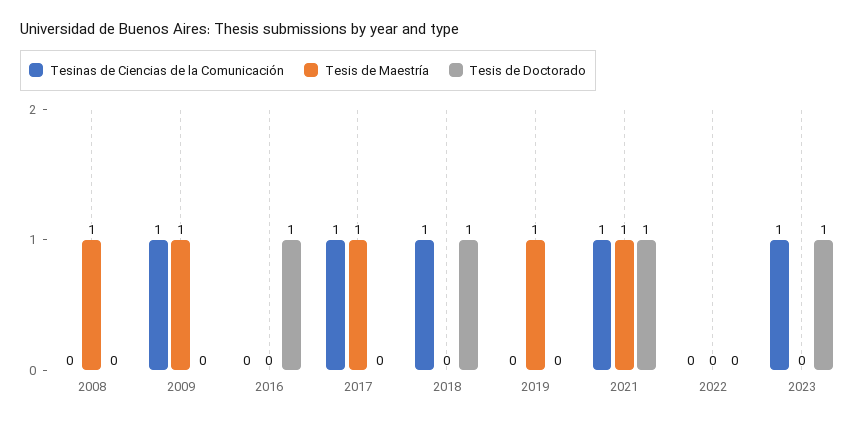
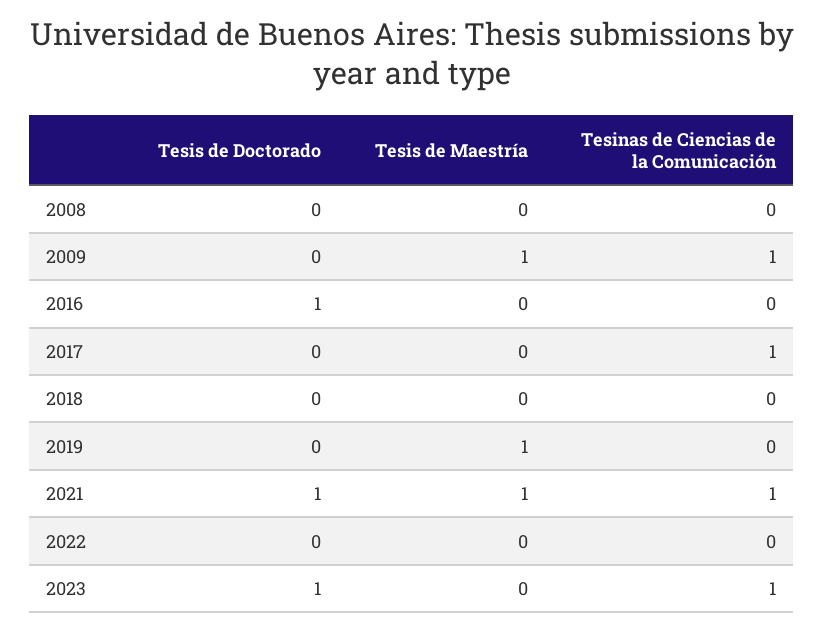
Tesis de Maestría, 2008: 1 -> 0
Tesis de Maestría, 2017: 1 -> 0
Tesinas de Ciencias de la Comunicación, 2018: 1 -> 0
Tesis de Doctorado, 2018: 1 -> 0

